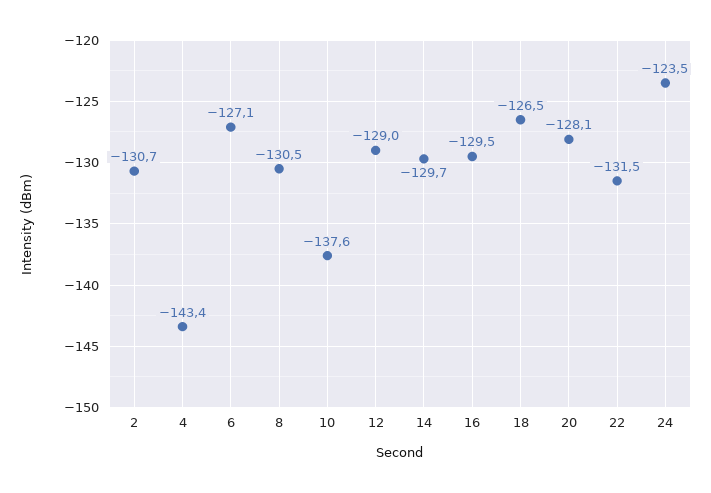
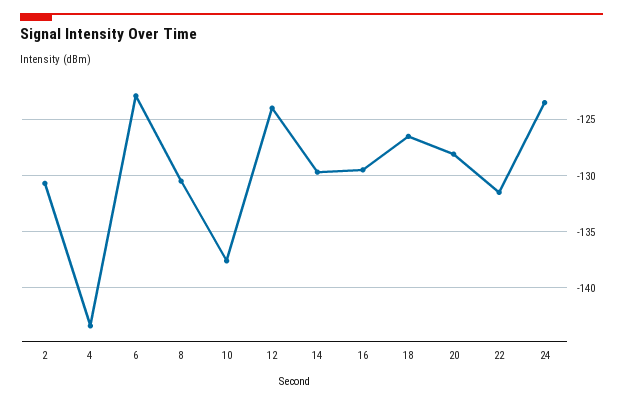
6: -127.1 -> -123
12: -129 -> -124

